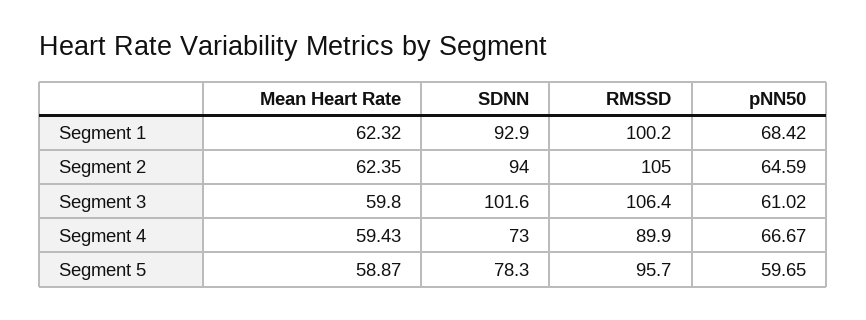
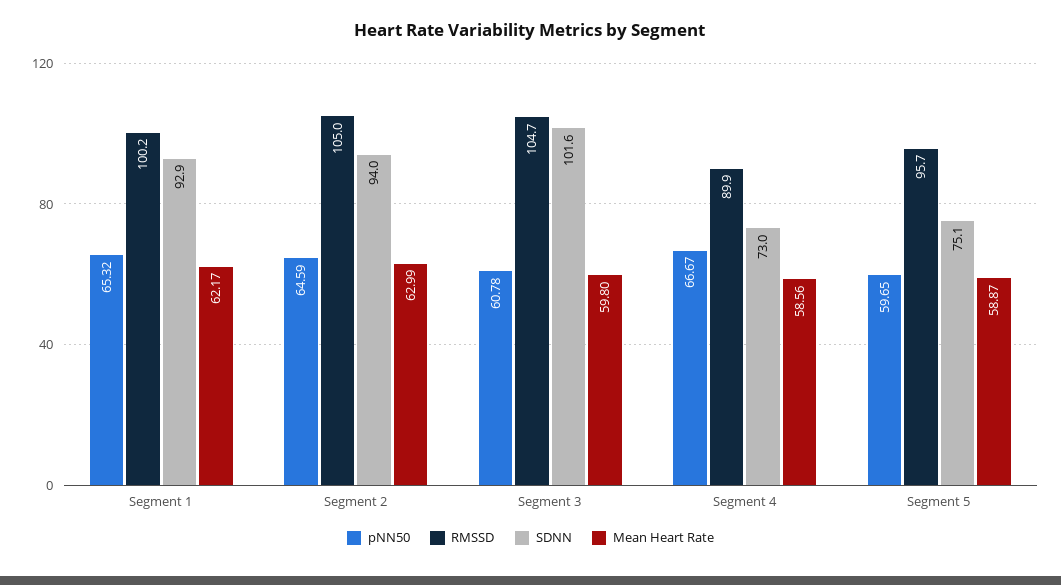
Mean Heart Rate, Segment 1: 62.32 -> 62.17
pNN50, Segment 1: 68.42 -> 65.32
Mean Heart Rate, Segment 2: 62.35 -> 62.99
RMSSD, Segment 3: 106.4 -> 104.7
pNN50, Segment 3: 61.02 -> 60.78
Mean Heart Rate, Segment 4: 59.43 -> 58.56
SDNN, Segment 5: 78.3 -> 75.1

